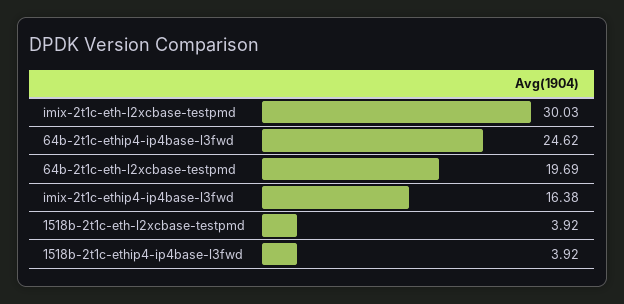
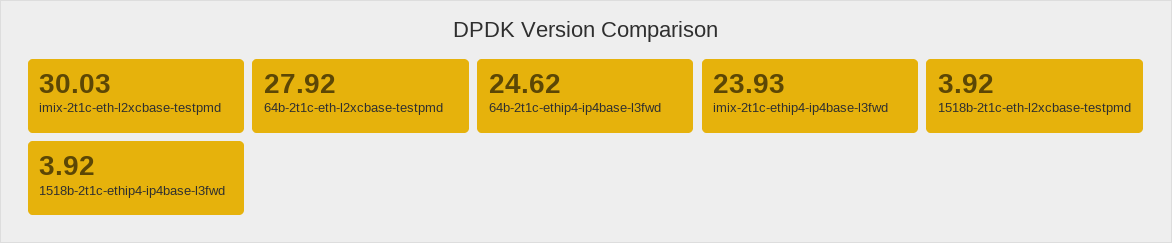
64b-2t1c-eth-l2xcbase-testpmd: 19.69 -> 27.92
imix-2t1c-ethip4-ip4base-l3fwd: 16.38 -> 23.93

